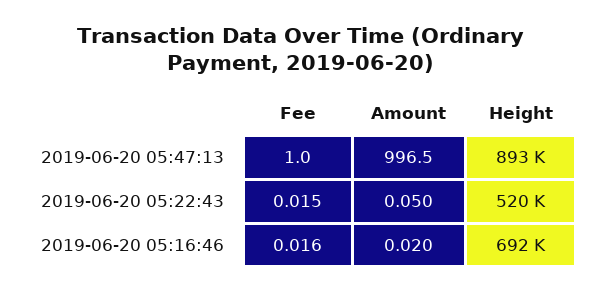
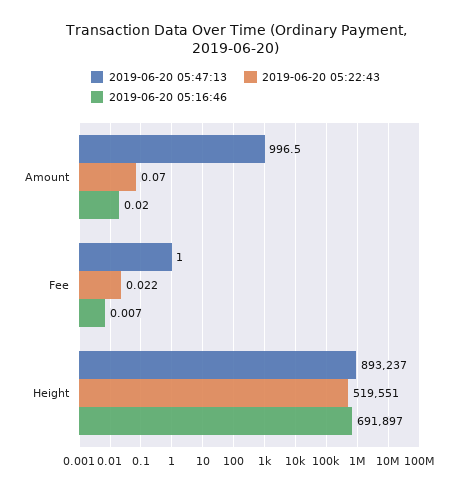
2019-06-20 05:22:43, Fee: 0.015 -> 0.022
2019-06-20 05:22:43, Amount: 0.05 -> 0.07
2019-06-20 05:16:46, Fee: 0.016 -> 0.007

